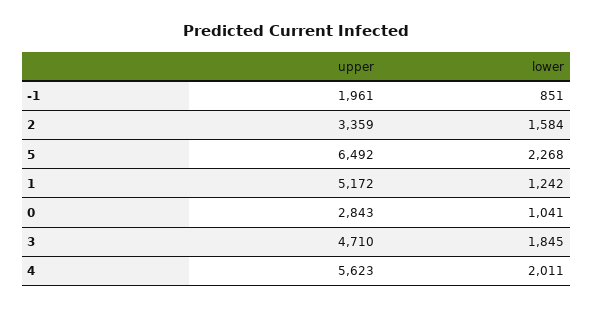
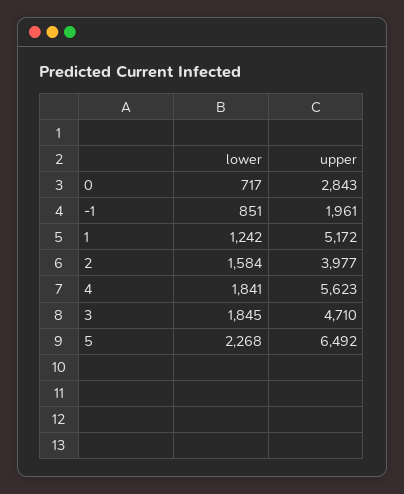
upper, 2: 3359 -> 3977
lower, 0: 1041 -> 717
lower, 4: 2011 -> 1841

